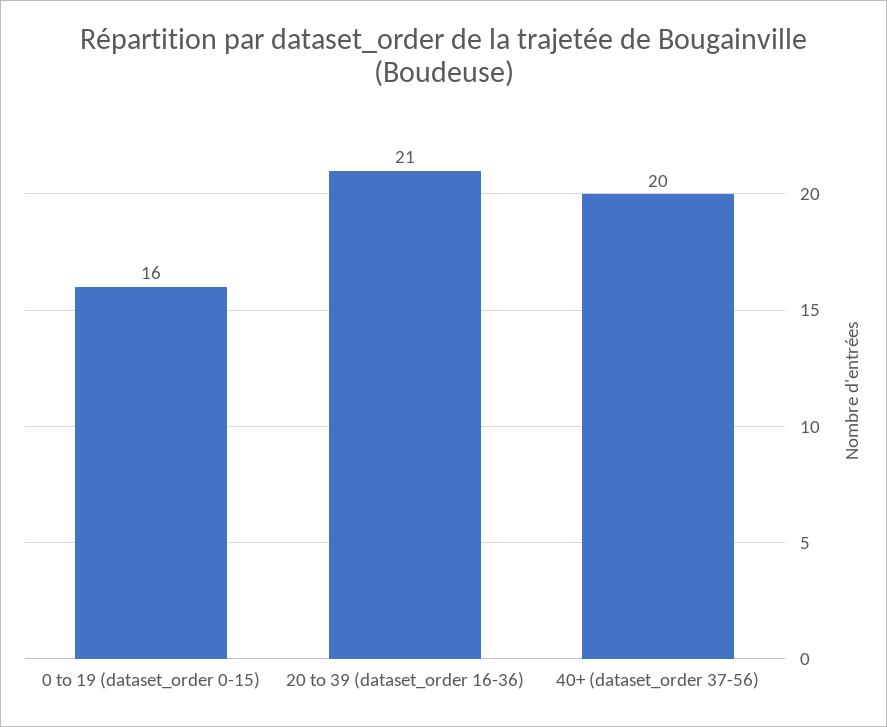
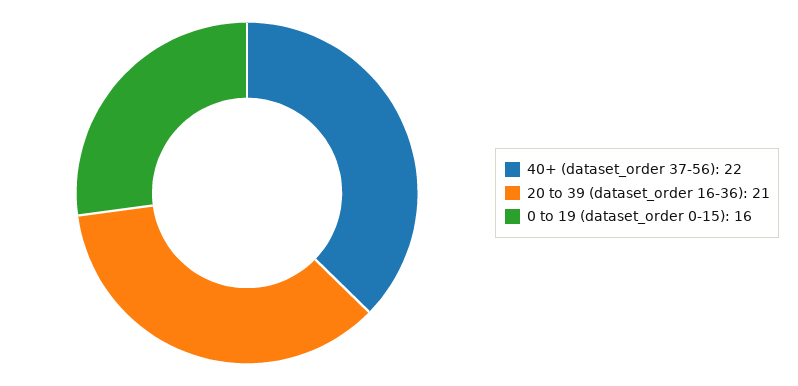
40+ (dataset_order 37-56): 20 -> 22

